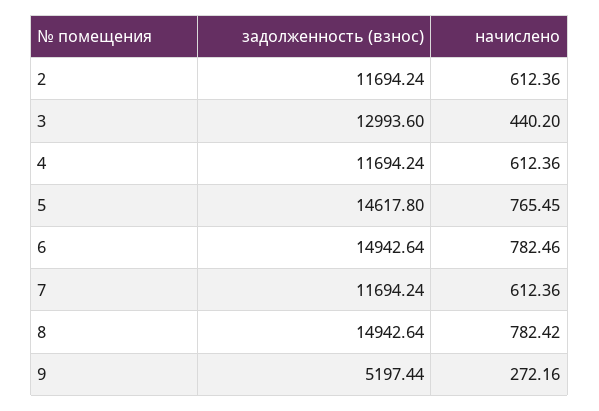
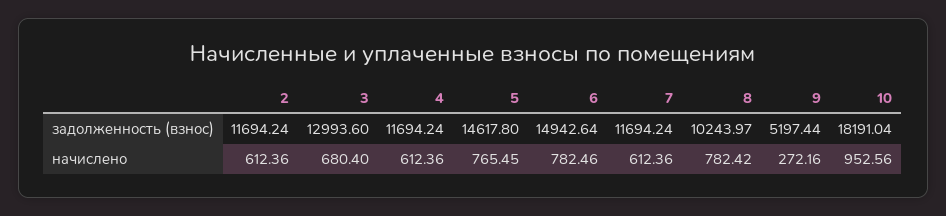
начислено, 3: 440.2 -> 680.4
задолженность (взнос), 8: 14942.64 -> 10243.97
задолженность (взнос), 10: none -> 18191.04
начислено, 10: none -> 952.56

